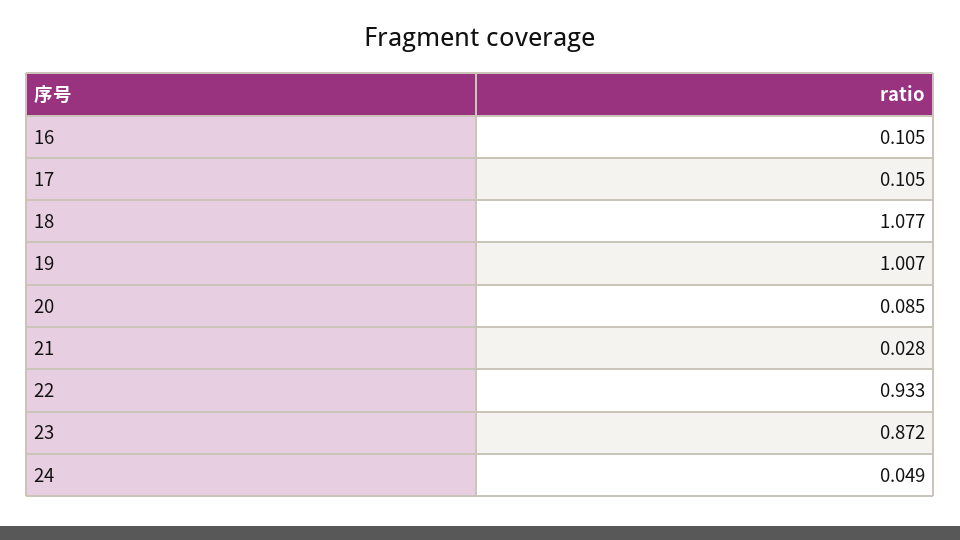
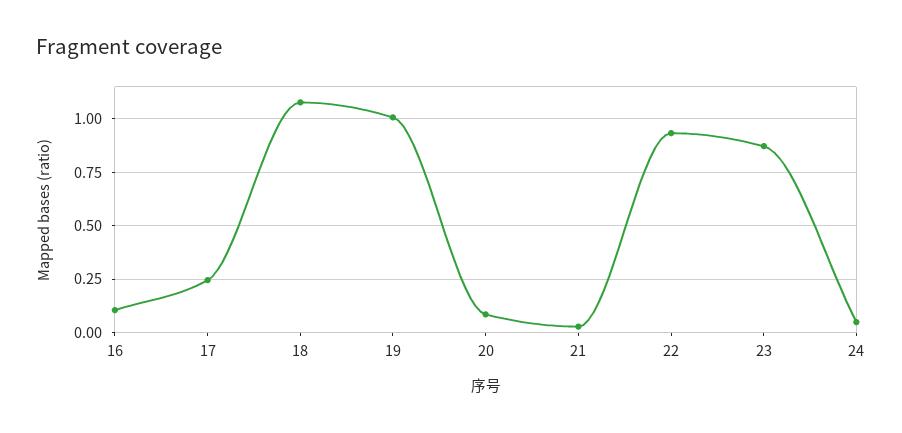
17: 0.105 -> 0.25

